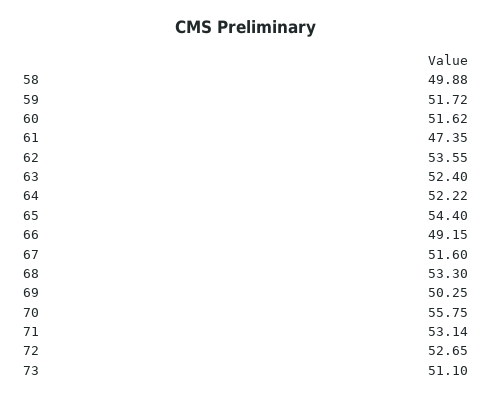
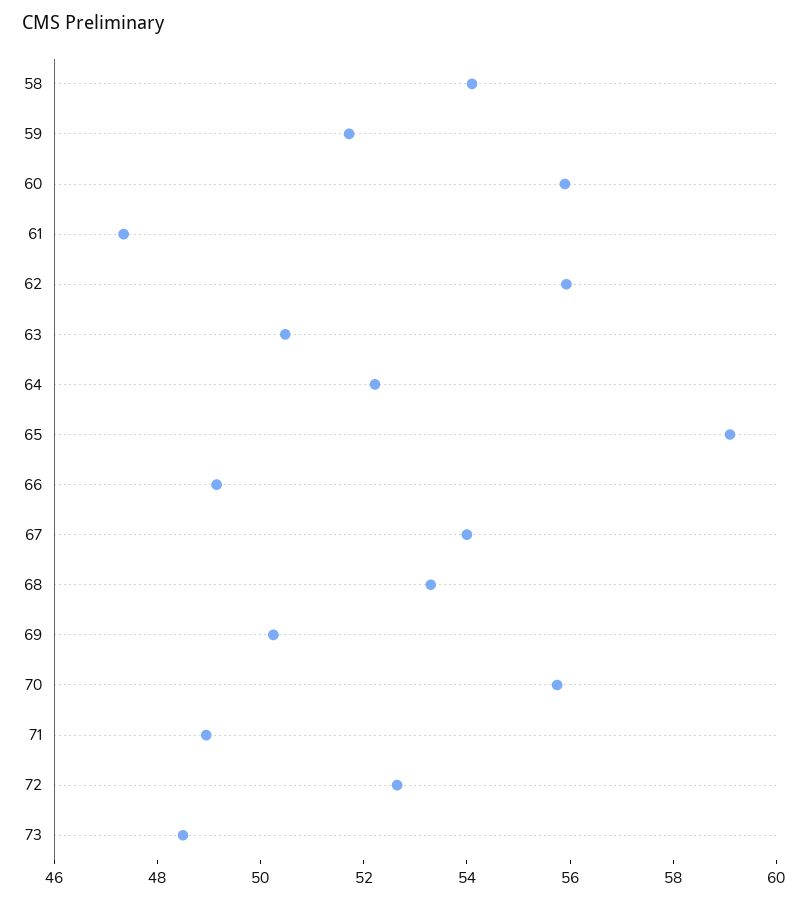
58: 49.88 -> 54
60: 51.62 -> 56
62: 53.55 -> 56
63: 52.4 -> 50.5
65: 54.4 -> 59
67: 51.6 -> 54
71: 53.14 -> 49
73: 51.1 -> 48.5

